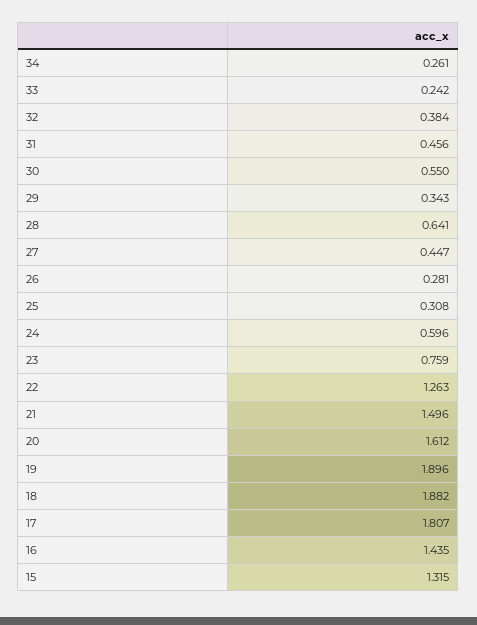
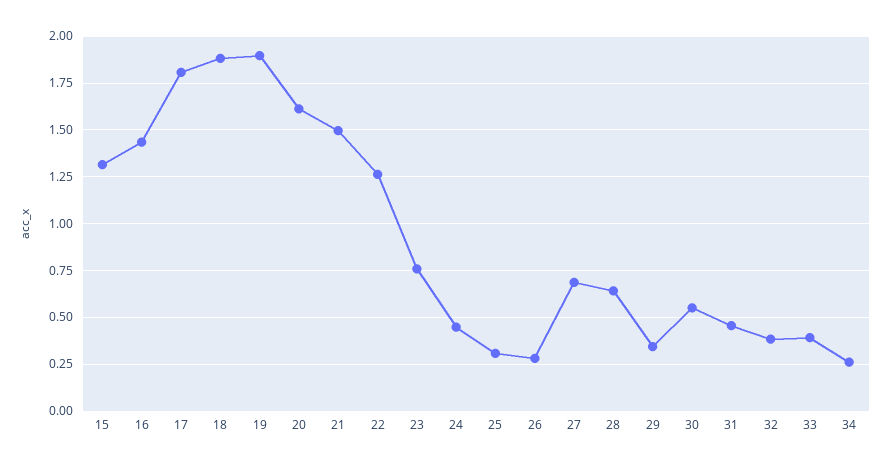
33: 0.242 -> 0.4
27: 0.447 -> 0.7
24: 0.596 -> 0.45

